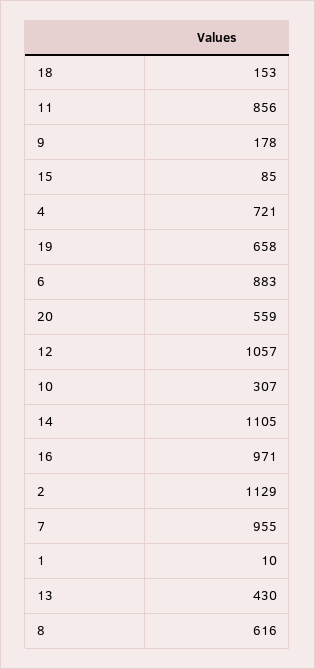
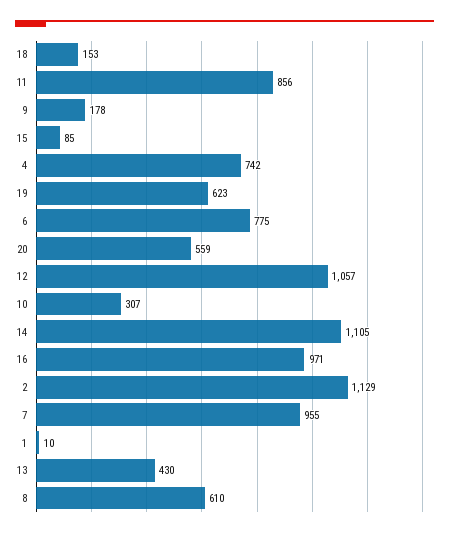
4: 721 -> 742
19: 658 -> 623
6: 883 -> 775
8: 616 -> 610

